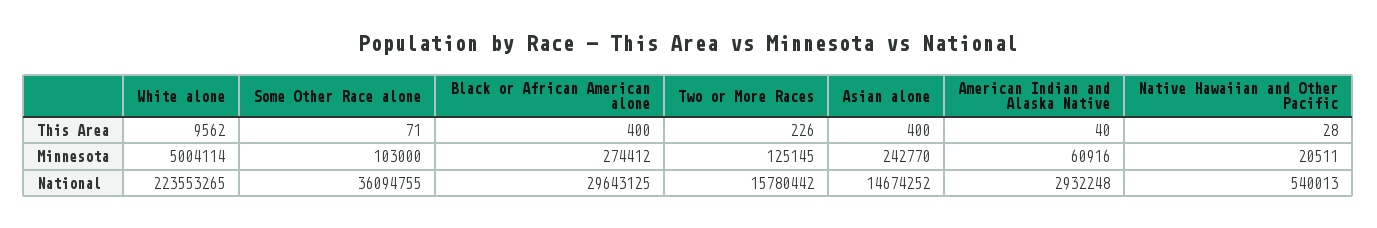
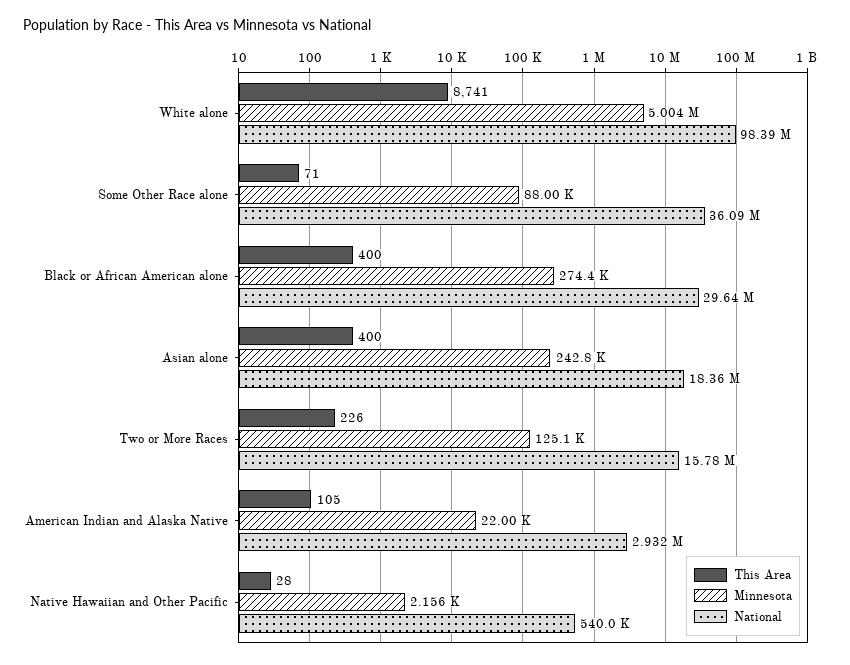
This Area, White alone: 9562 -> 8741
This Area, American Indian and Alaska Native: 40 -> 105
Minnesota, Some Other Race alone: 103000 -> 88000
Minnesota, American Indian and Alaska Native: 60916 -> 22000
Minnesota, Native Hawaiian and Other Pacific: 20511 -> 2156
National, White alone: 223553265 -> 98390000
National, Asian alone: 14674252 -> 18360000

